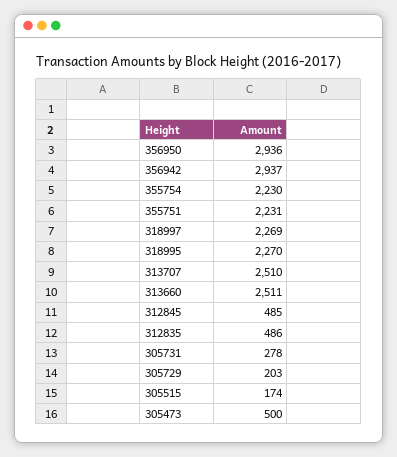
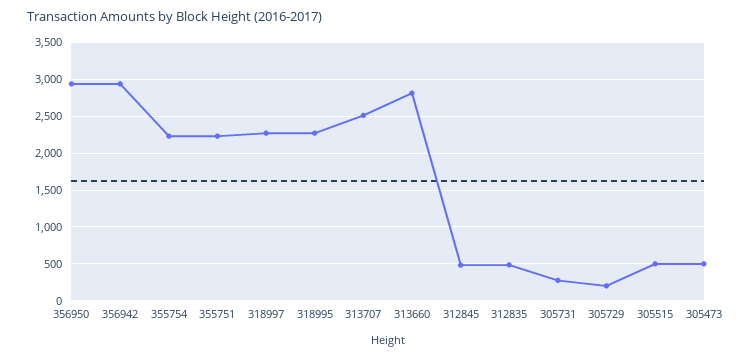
313660: 2511 -> 2800
305515: 174 -> 500

